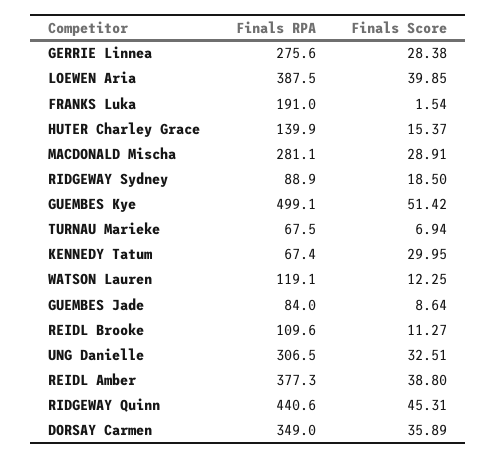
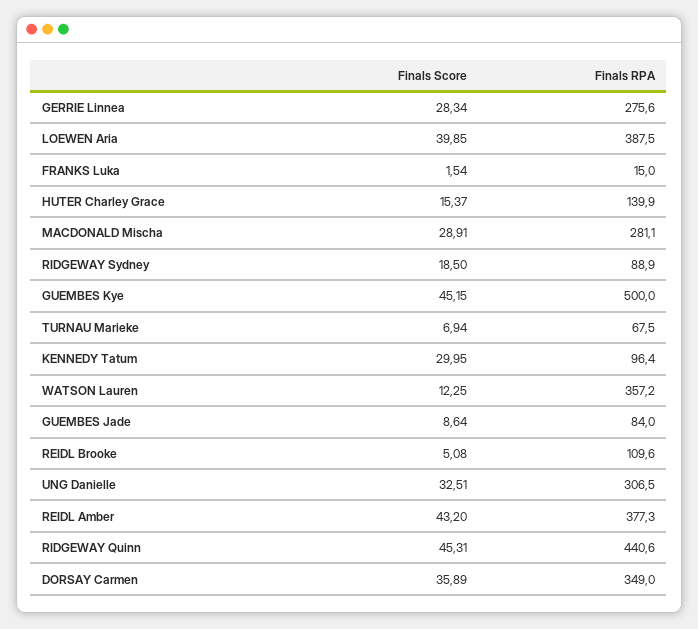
Finals Score, GERRIE Linnea: 28.38 -> 28.34
Finals RPA, FRANKS Luka: 191 -> 15
Finals RPA, GUEMBES Kye: 499.1 -> 500
Finals Score, GUEMBES Kye: 51.42 -> 45.15
Finals RPA, KENNEDY Tatum: 67.4 -> 96.4
Finals RPA, WATSON Lauren: 119.1 -> 357.2
Finals Score, REIDL Brooke: 11.27 -> 5.08
Finals Score, REIDL Amber: 38.8 -> 43.2

